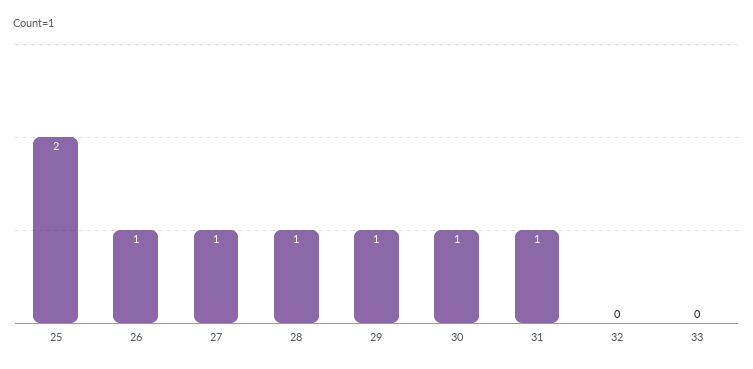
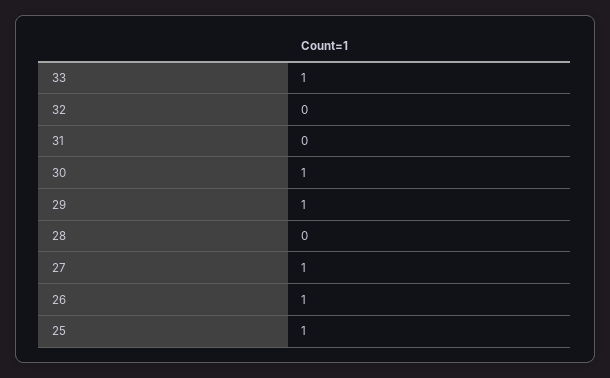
25: 2 -> 1
28: 1 -> 0
31: 1 -> 0
33: 0 -> 1

